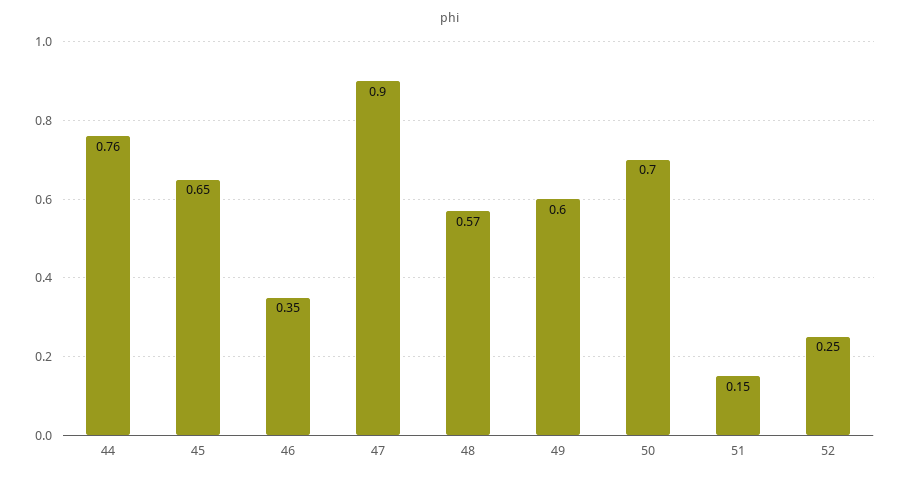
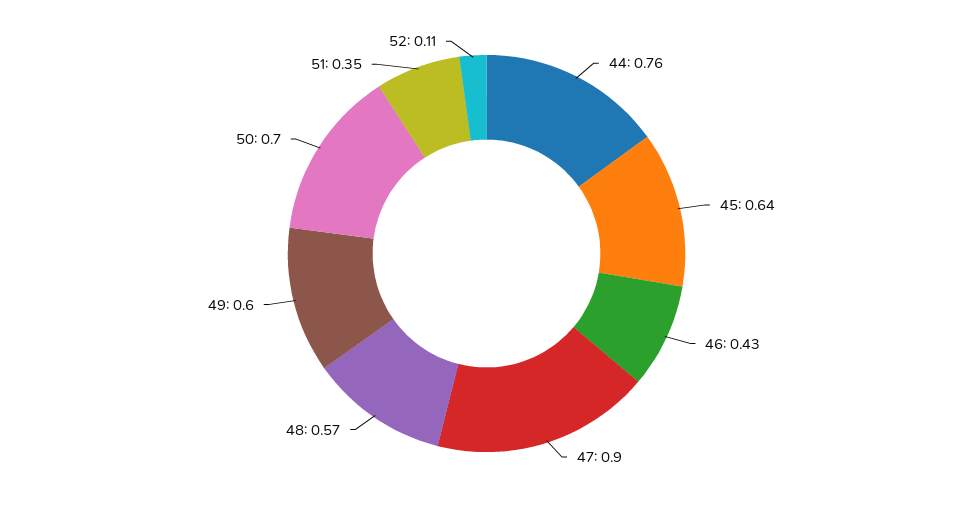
45: 0.65 -> 0.64
46: 0.35 -> 0.43
51: 0.15 -> 0.35
52: 0.25 -> 0.11

